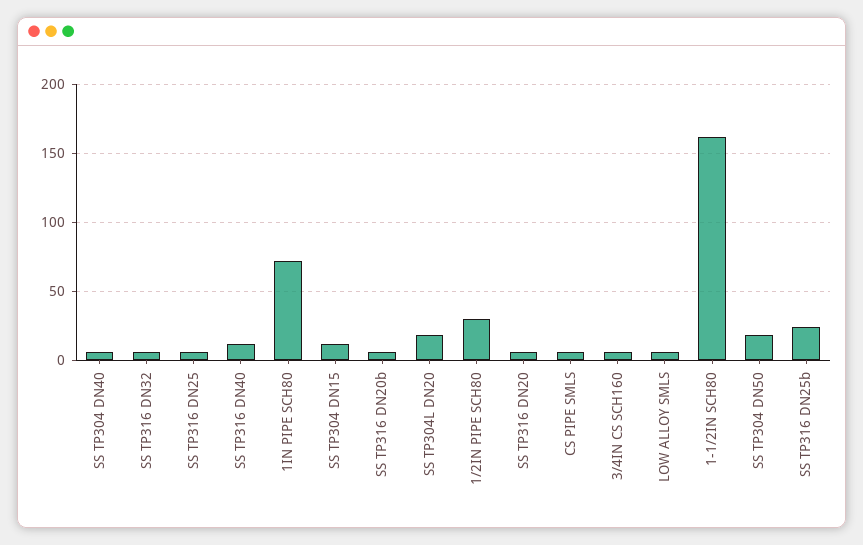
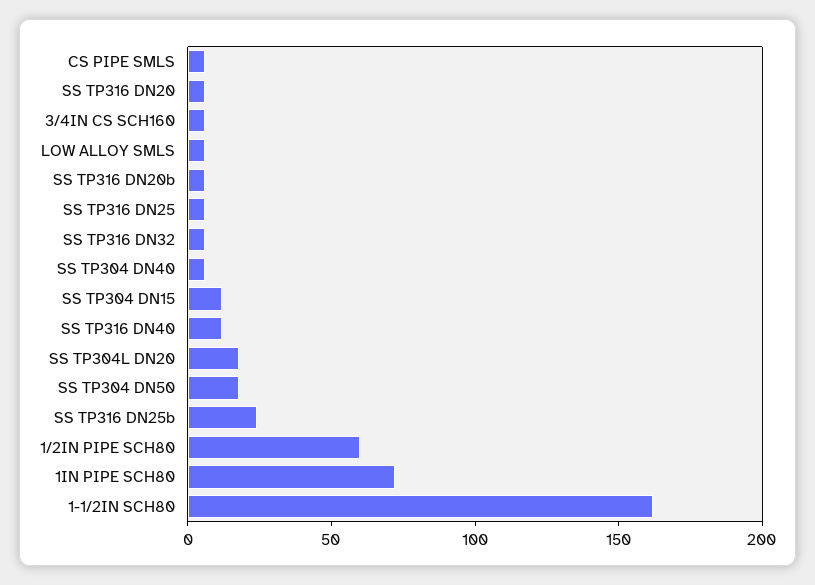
1/2IN PIPE SCH80: 30 -> 60

